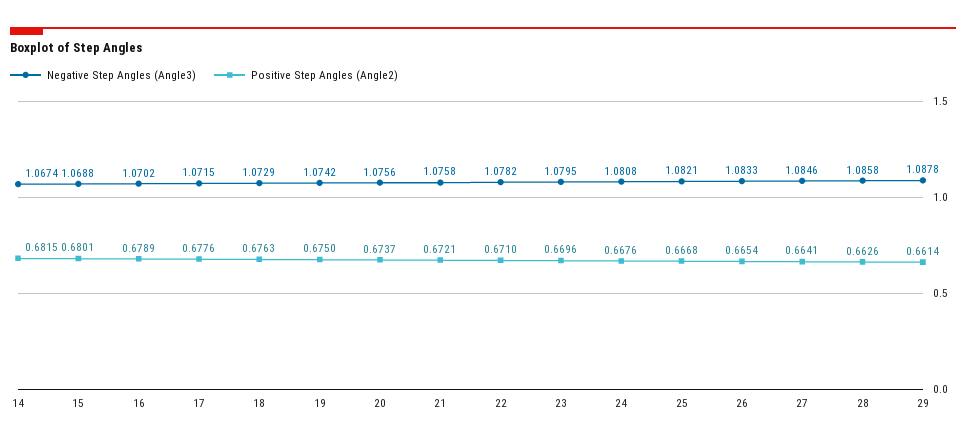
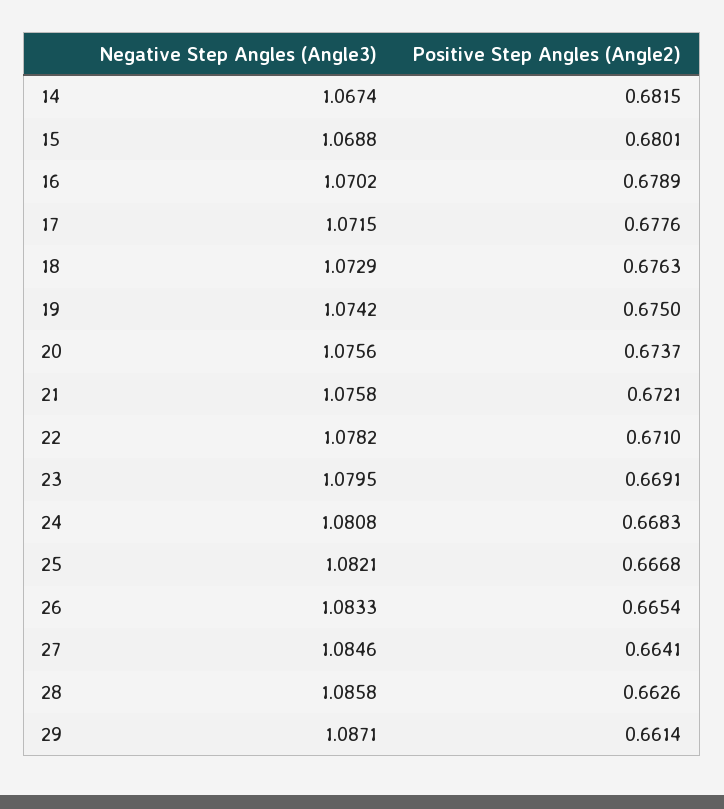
Positive Step Angles (Angle2), 23: 0.6696 -> 0.6691
Positive Step Angles (Angle2), 24: 0.6676 -> 0.6683
Negative Step Angles (Angle3), 29: 1.0878 -> 1.0871

